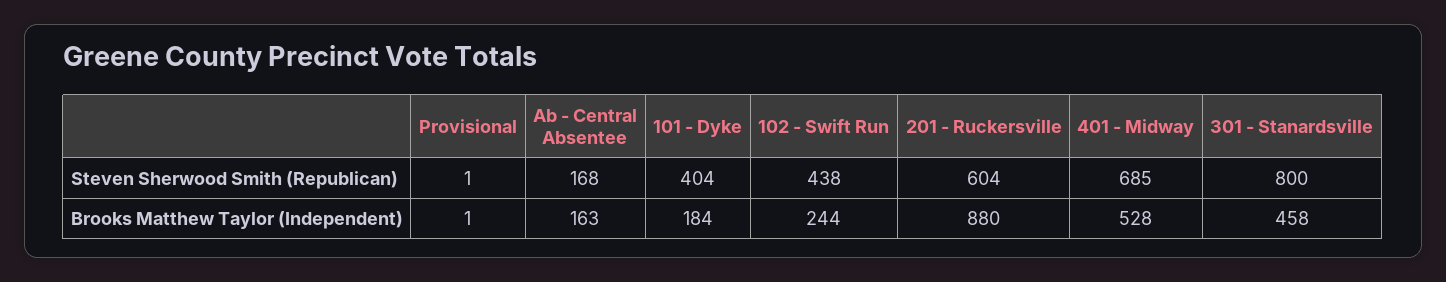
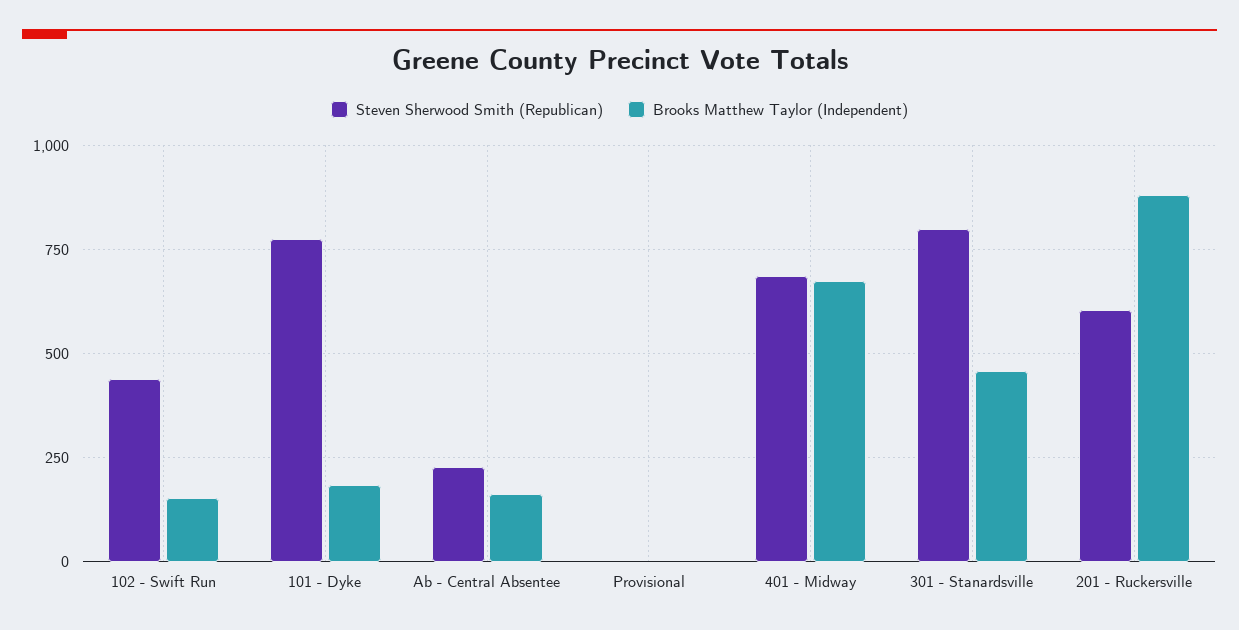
Steven Sherwood Smith (Republican), Ab - Central Absentee: 168 -> 225
Steven Sherwood Smith (Republican), 101 - Dyke: 404 -> 775
Brooks Matthew Taylor (Independent), 102 - Swift Run: 244 -> 150
Brooks Matthew Taylor (Independent), 401 - Midway: 528 -> 675

